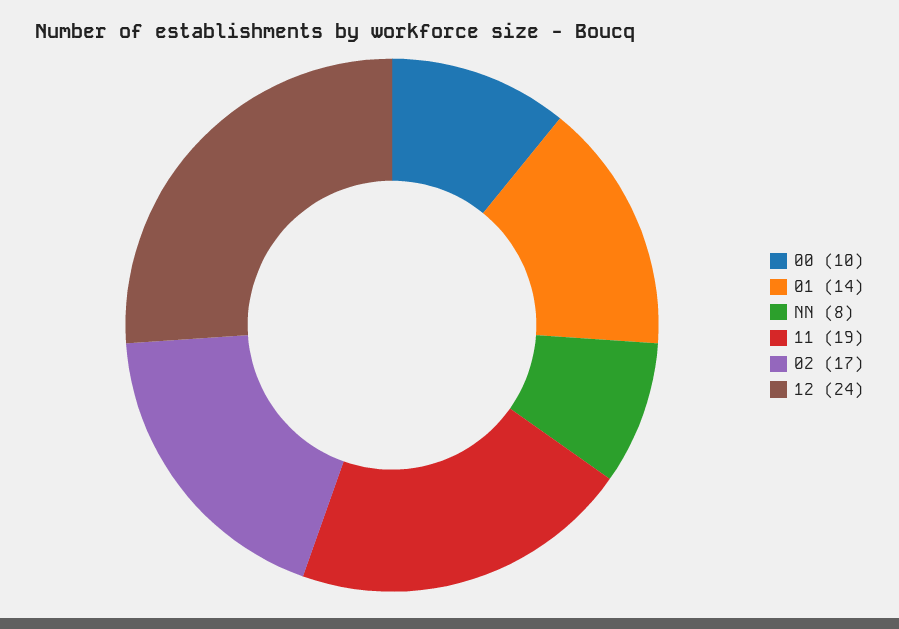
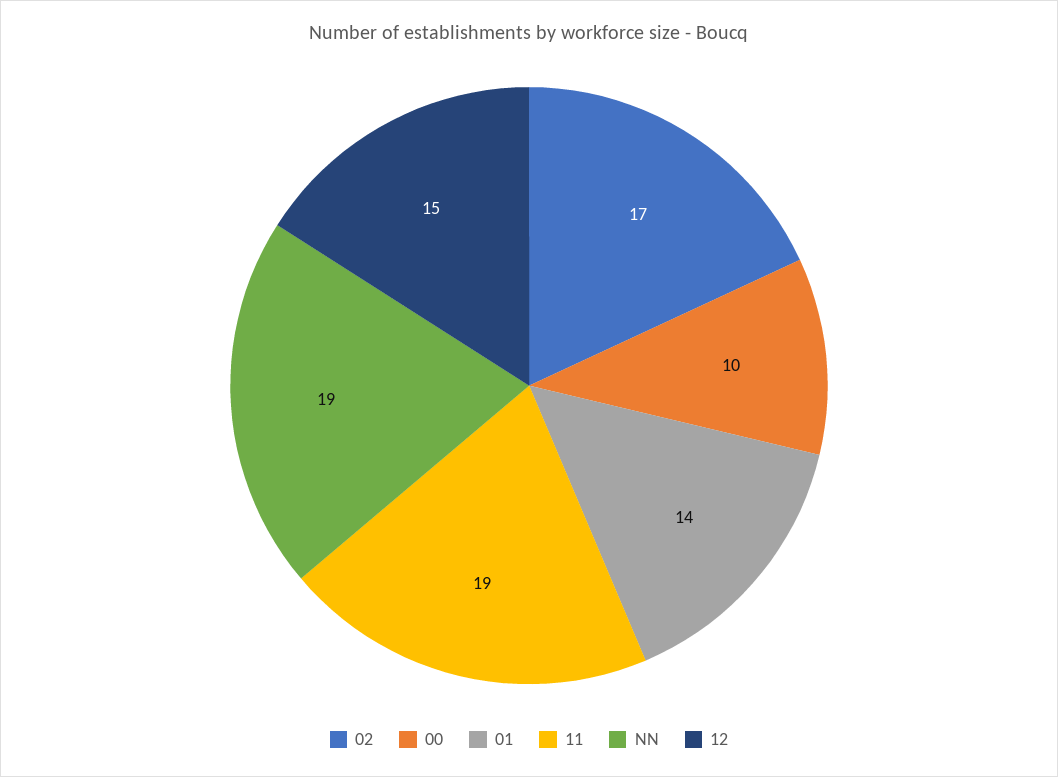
NN: 8 -> 19
12: 24 -> 15

